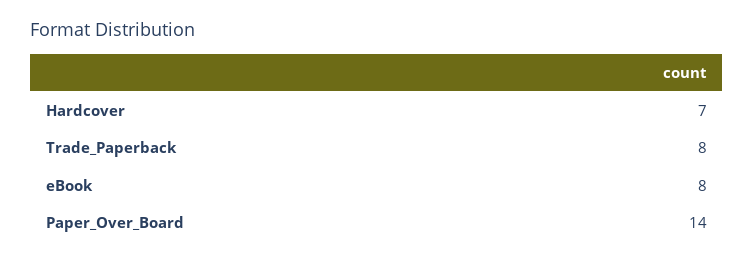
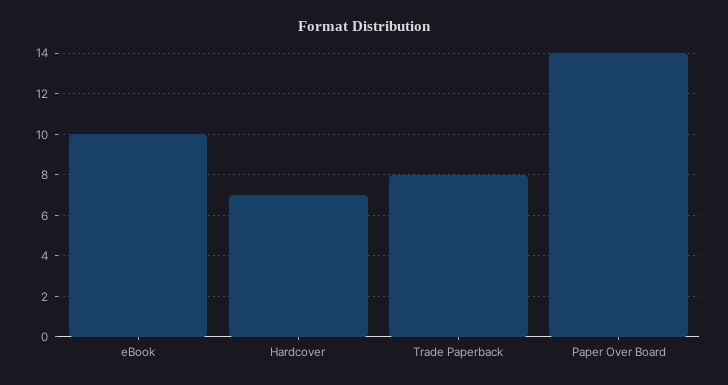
eBook: 8 -> 10

